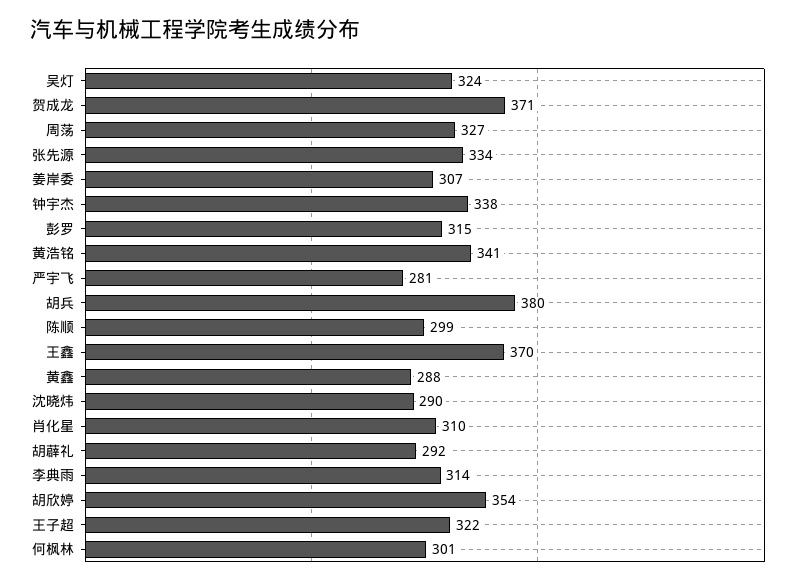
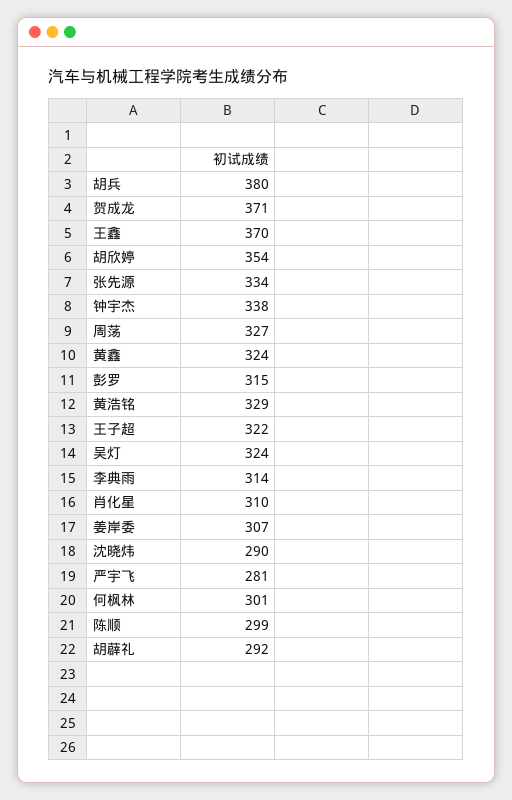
黄浩铭: 341 -> 329
黄鑫: 288 -> 324

